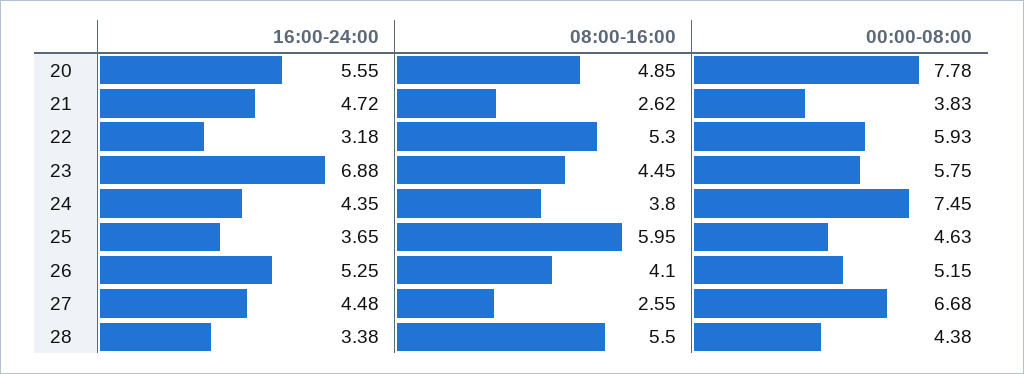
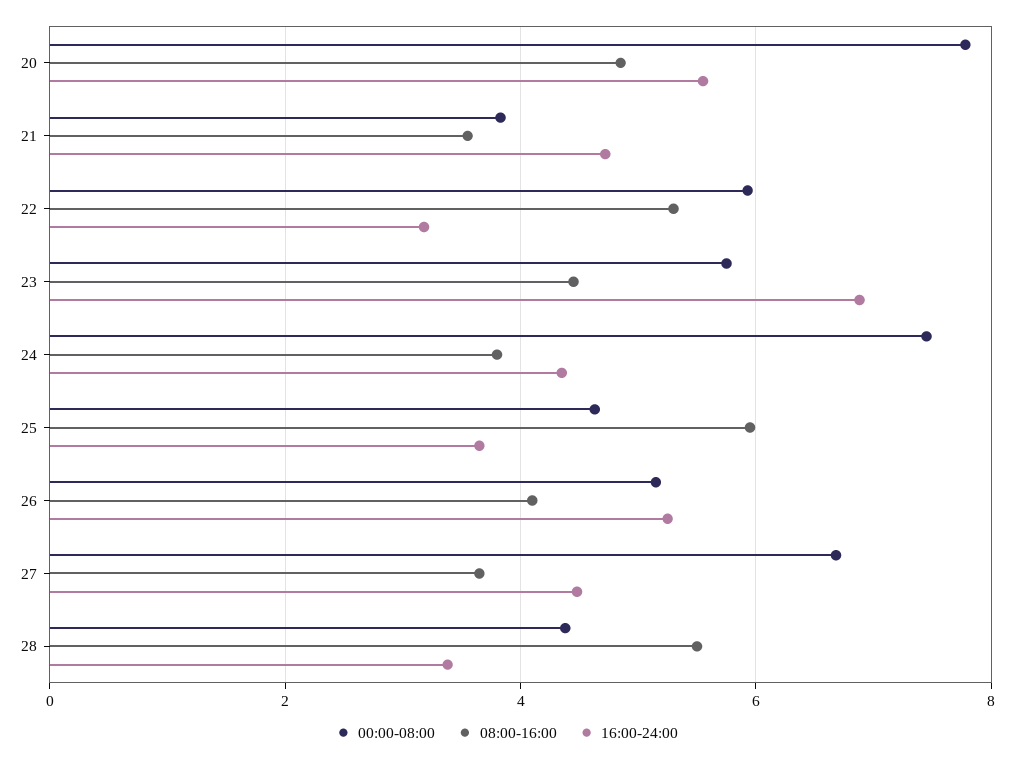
08:00-16:00, 21: 2.62 -> 3.6
08:00-16:00, 27: 2.55 -> 3.6

